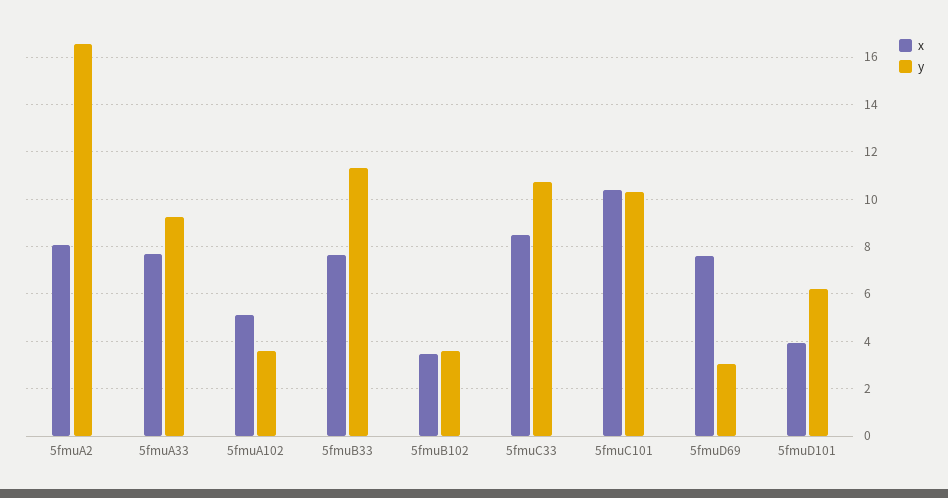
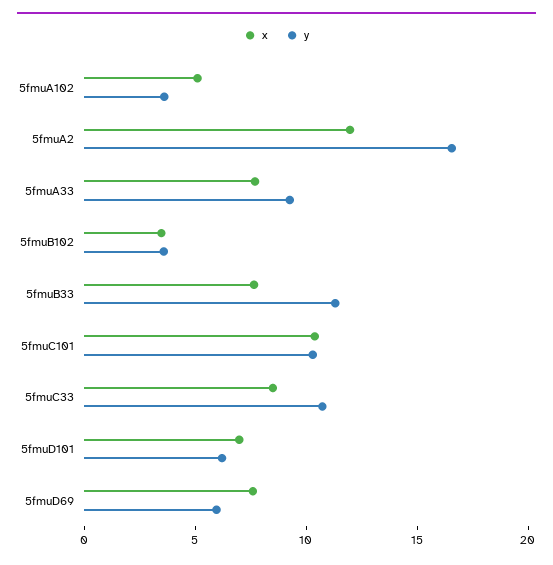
x, 5fmuA2: 8 -> 12
y, 5fmuD69: 3 -> 6
x, 5fmuD101: 4 -> 7

